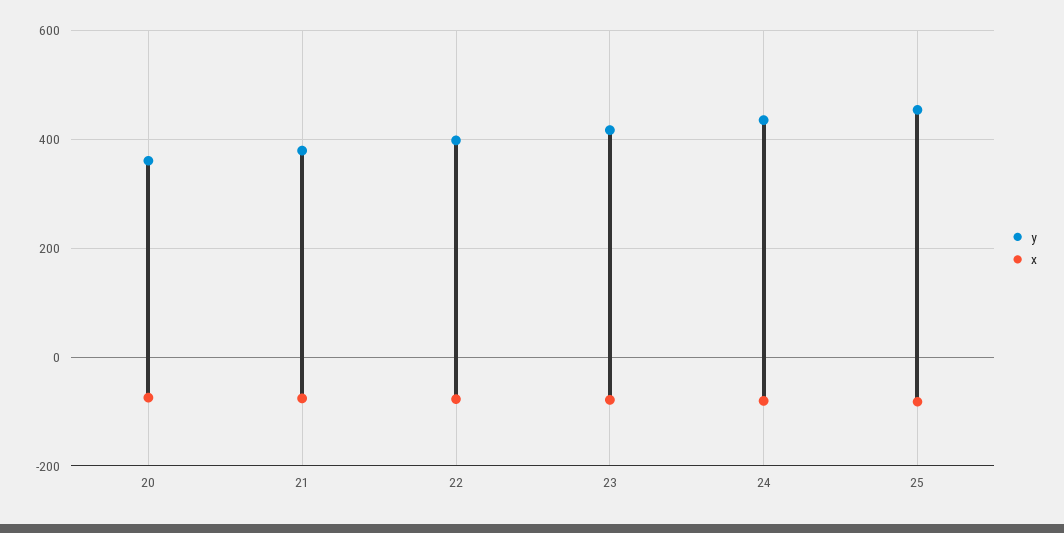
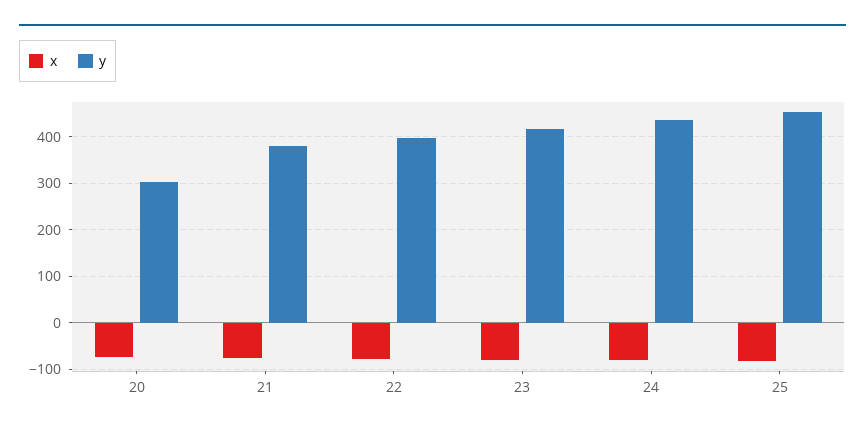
y, 20: 360 -> 300

